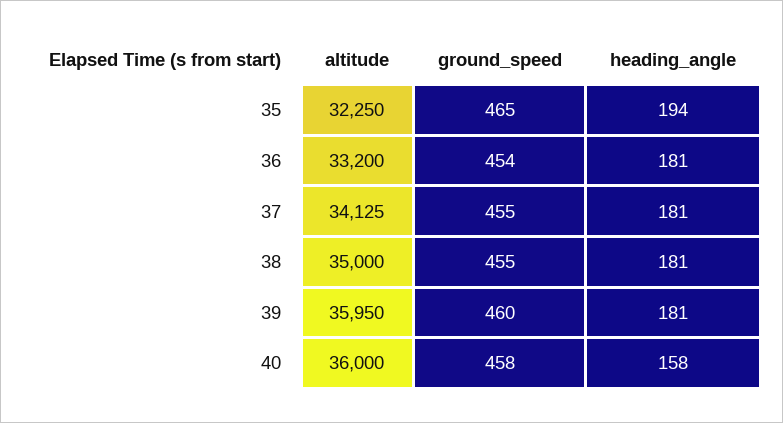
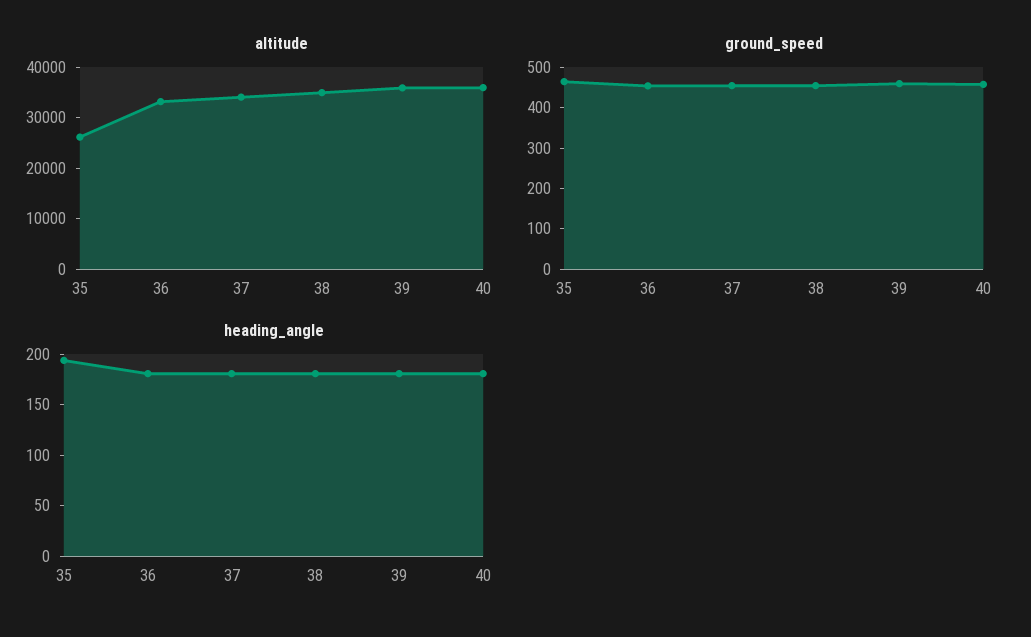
altitude, 35: 32250 -> 26000
heading_angle, 40: 158 -> 180

